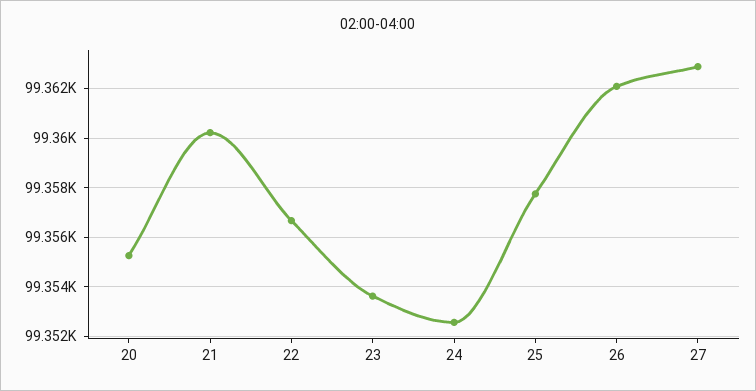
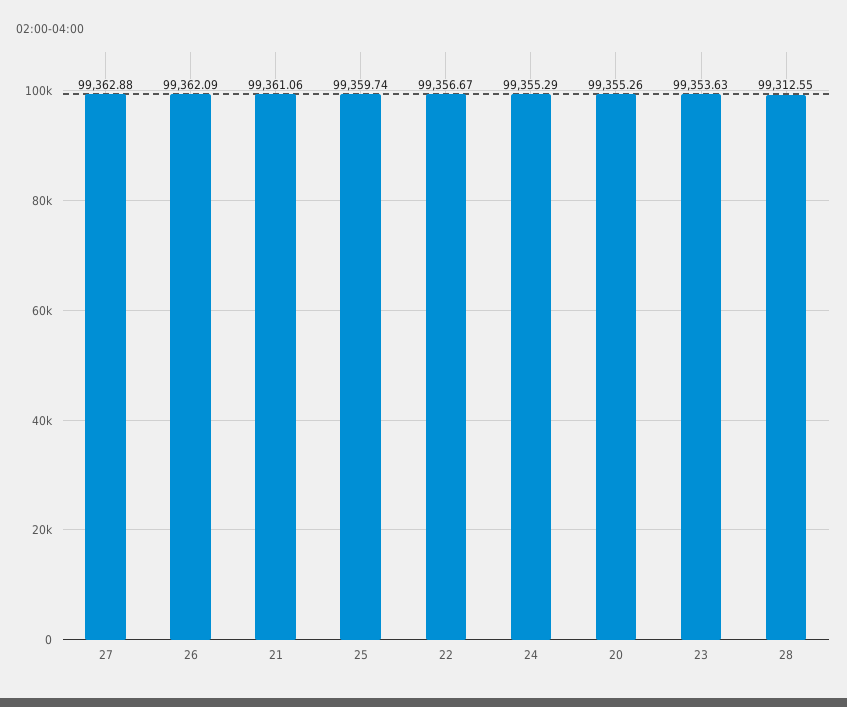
21: 99360.25 -> 99361.06
24: 99352.5 -> 99355.29
25: 99357.75 -> 99359.74
28: none -> 99312.55

